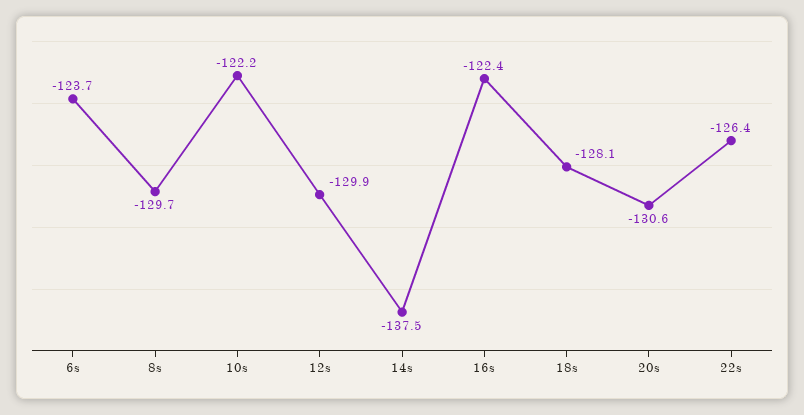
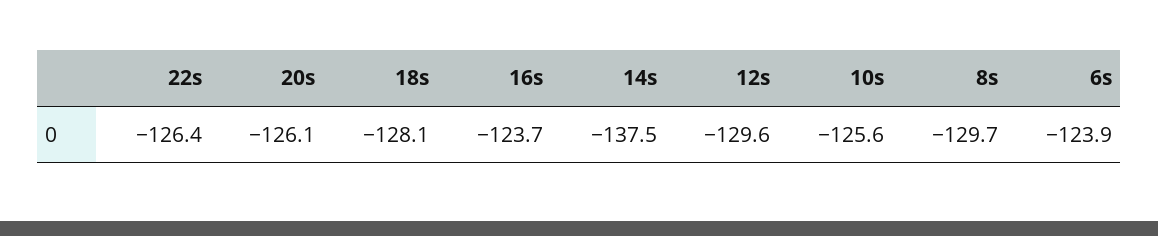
6s: -123.7 -> -123.9
10s: -122.2 -> -125.6
12s: -129.9 -> -129.6
16s: -122.4 -> -123.7
20s: -130.6 -> -126.1

